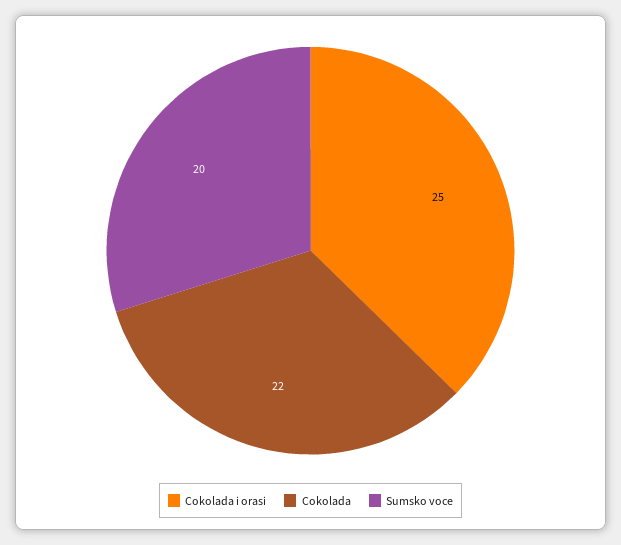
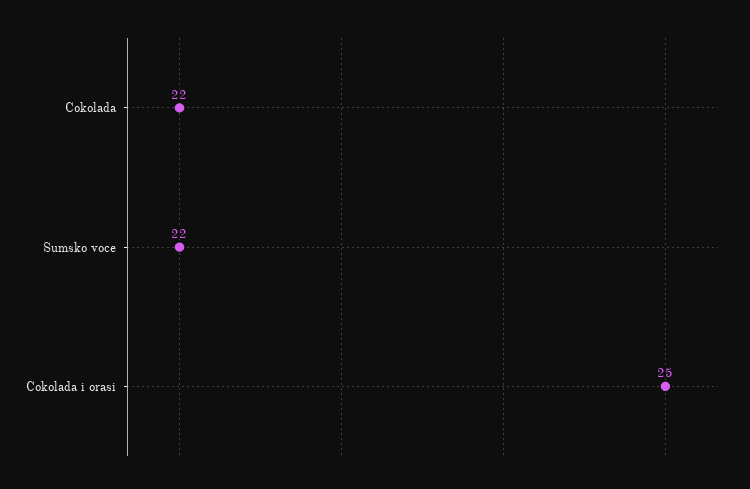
Sumsko voce: 20 -> 22

